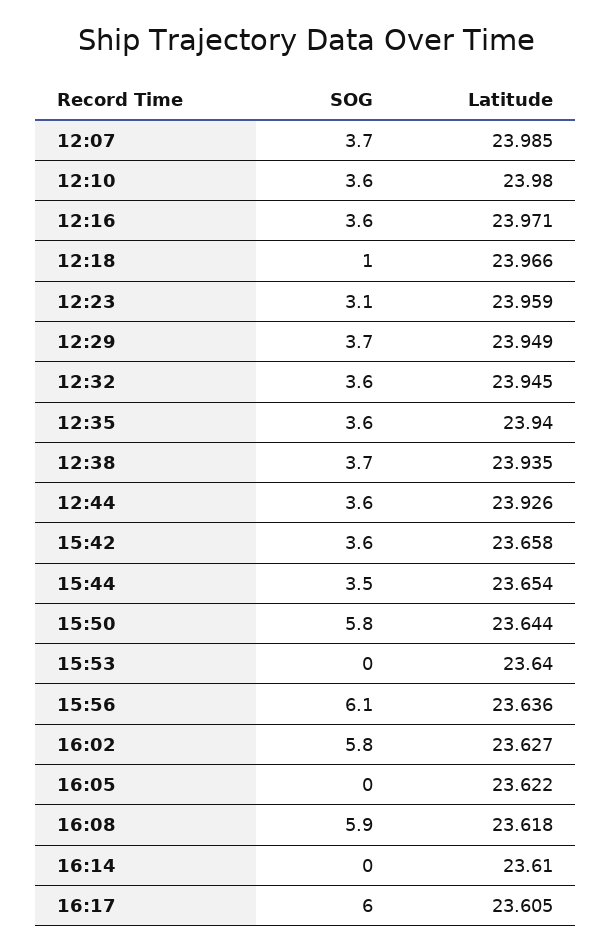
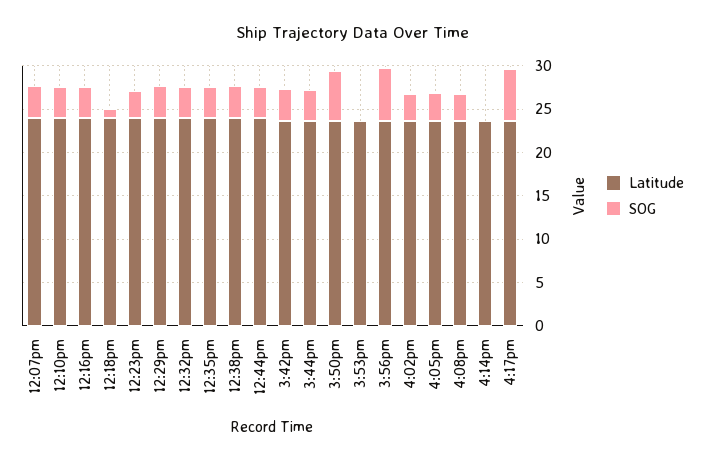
SOG, 16:02: 5.8 -> 3
SOG, 16:05: 0 -> 3
SOG, 16:08: 5.9 -> 3

